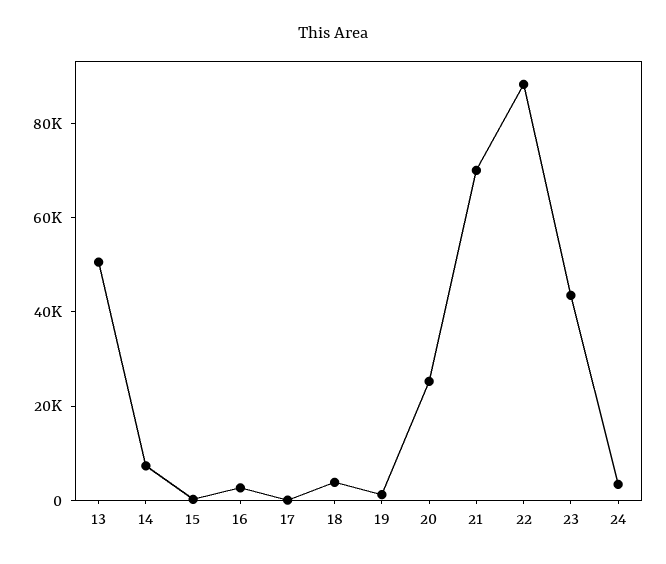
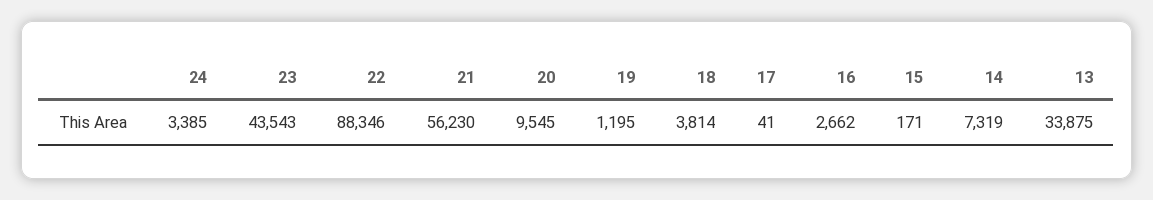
13: 50000 -> 33875
20: 25000 -> 9545
21: 70000 -> 56230

